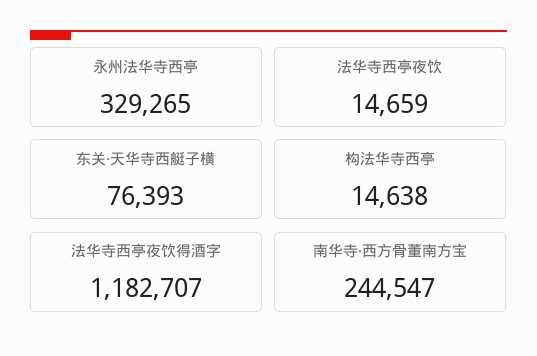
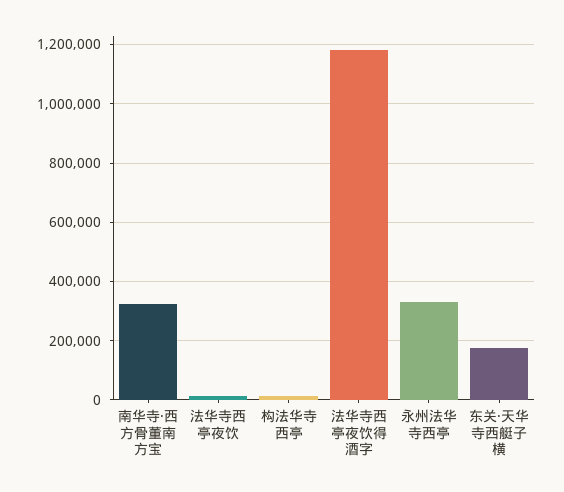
东关·天华寺西艇子横: 76393 -> 175000
南华寺·西方骨董南方宝: 244547 -> 325000

